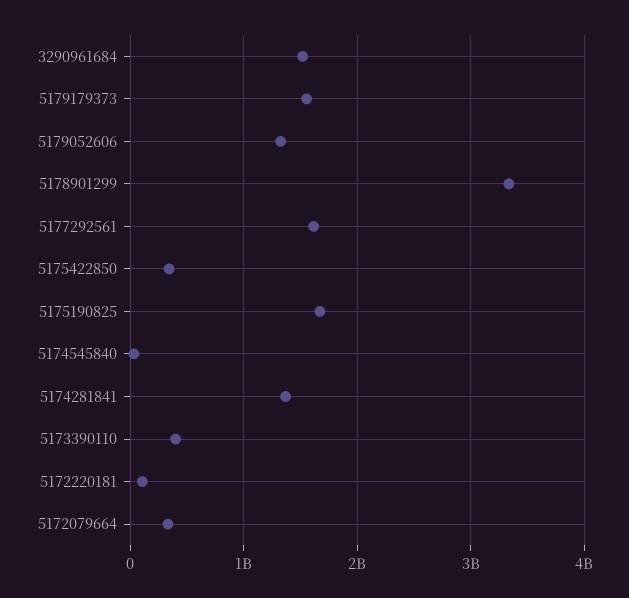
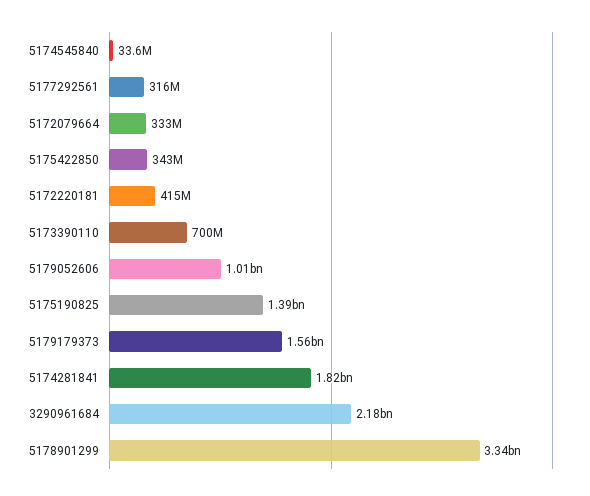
3290961684: 1500000000 -> 2180000000
5179052606: 1300000000 -> 1010000000
5177292561: 1600000000 -> 316000000
5175190825: 1700000000 -> 1390000000
5174281841: 1400000000 -> 1820000000
5173390110: 400000000 -> 700000000
5172220181: 100000000 -> 415000000

